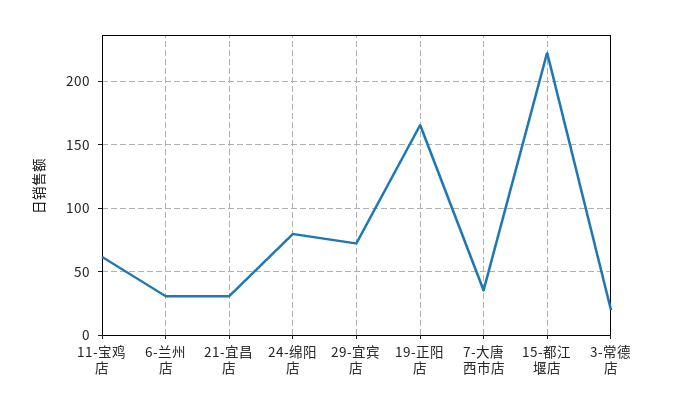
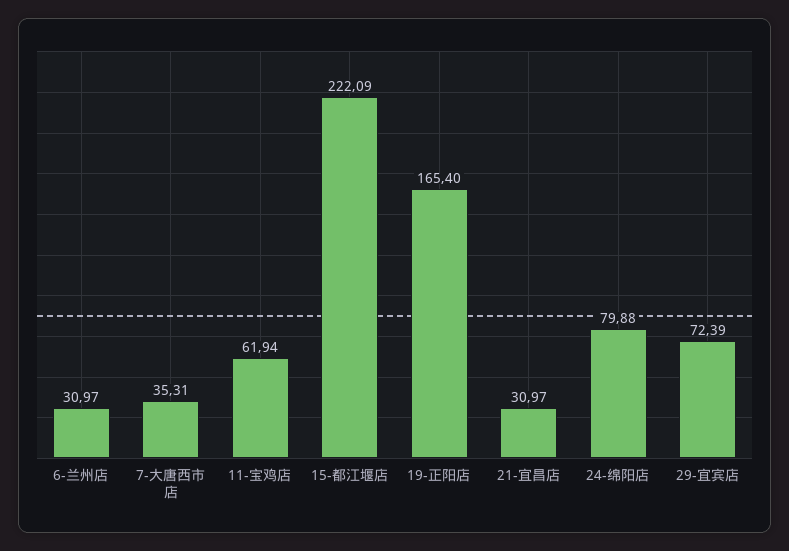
3-常德店: 20 -> none

